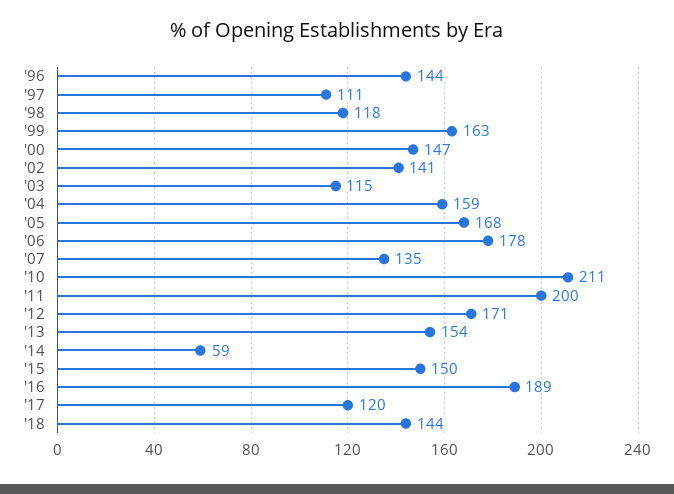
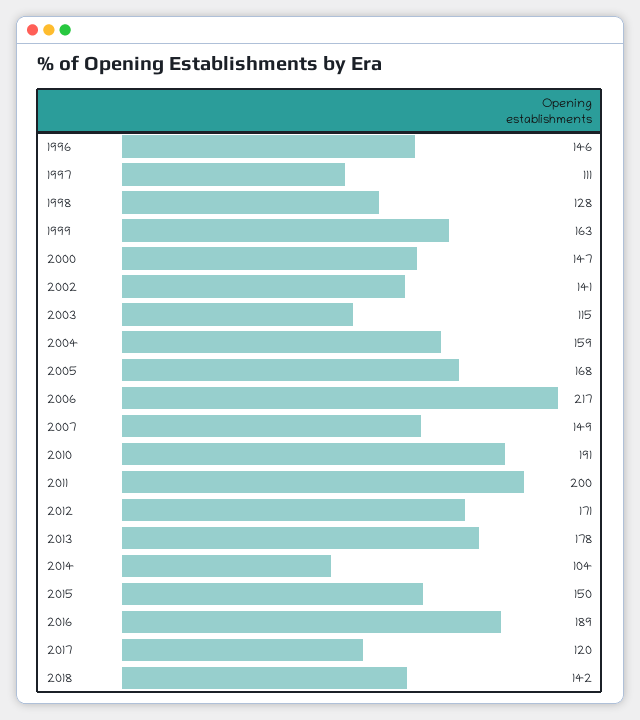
'96: 144 -> 146
'98: 118 -> 128
'06: 178 -> 217
'07: 135 -> 149
'10: 211 -> 191
'13: 154 -> 178
'14: 59 -> 104
'18: 144 -> 142

